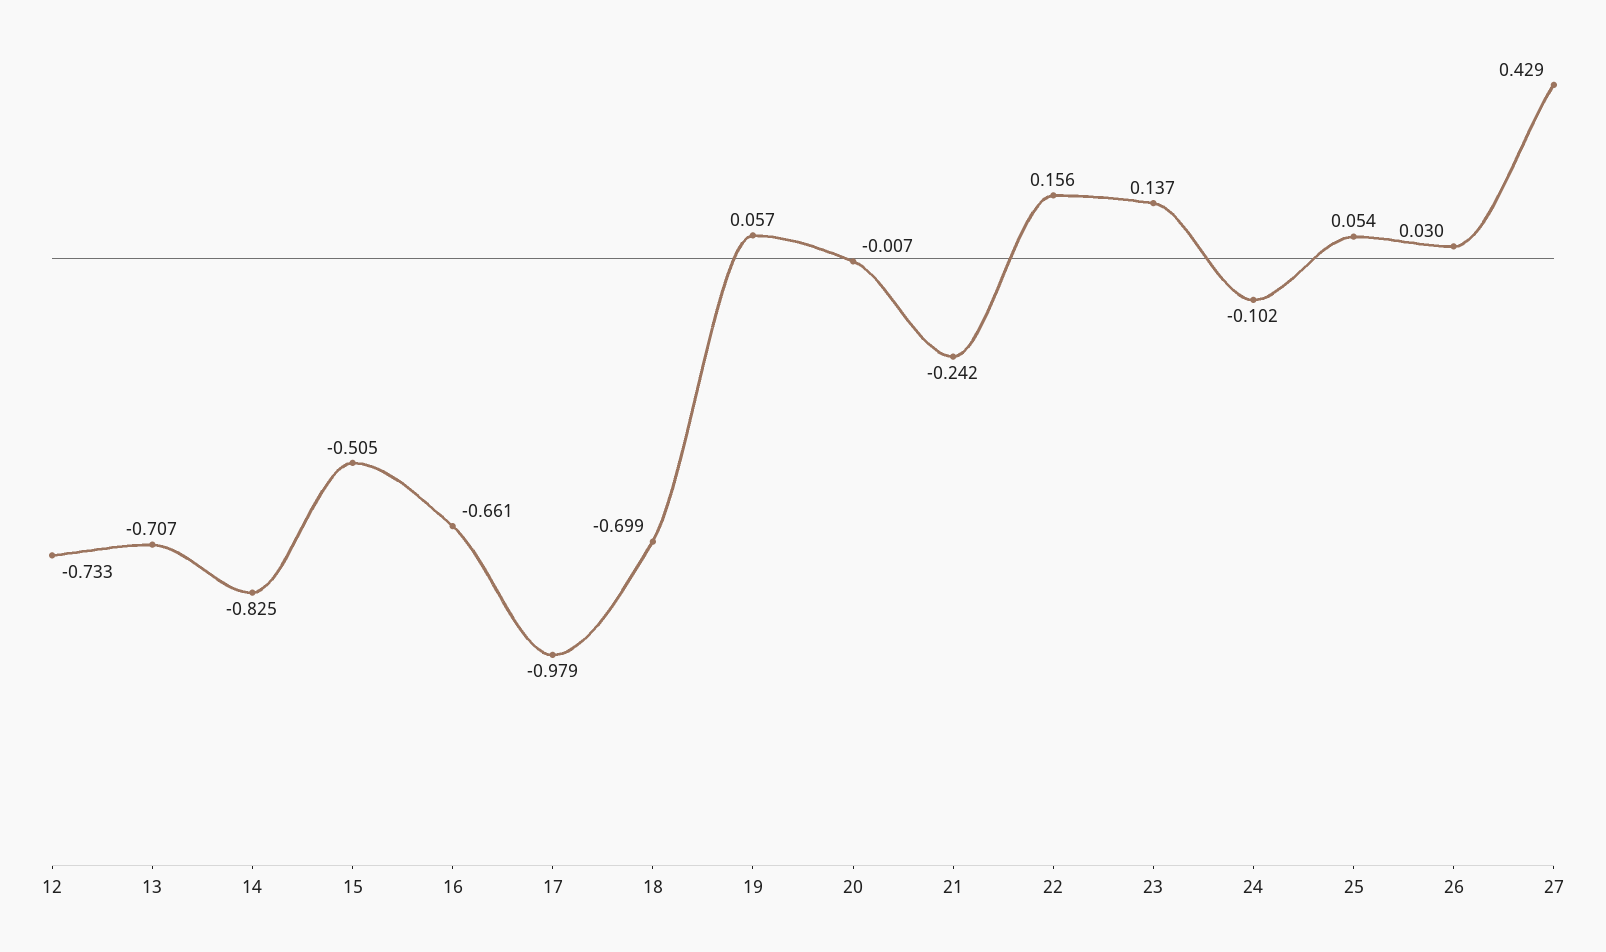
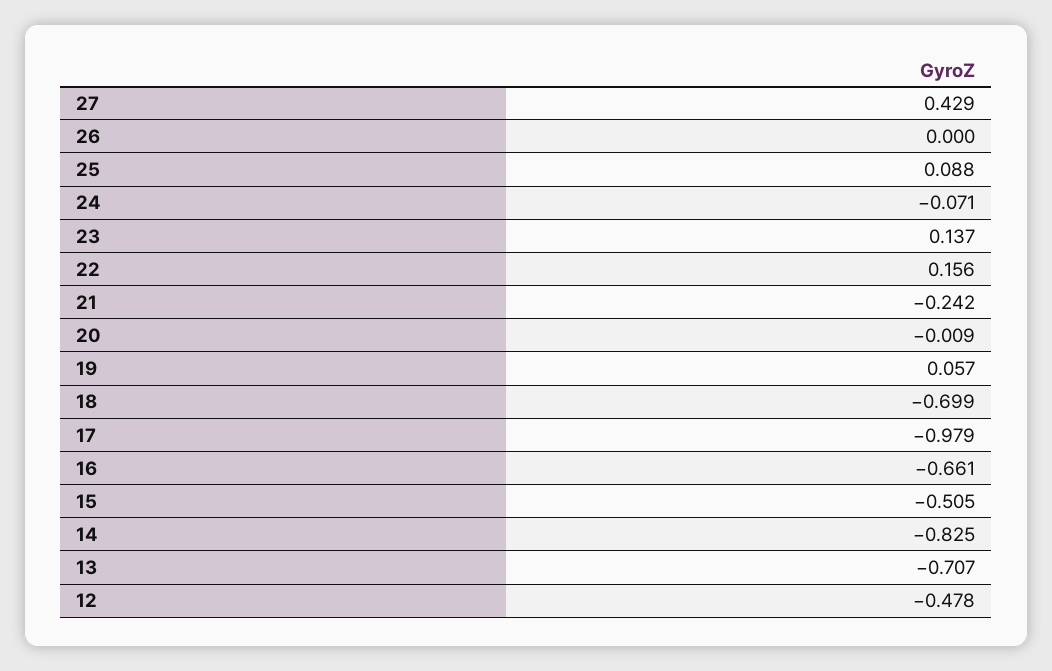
12: -0.733 -> -0.478
20: -0.007 -> -0.009
24: -0.102 -> -0.071
25: 0.054 -> 0.088
26: 0.03 -> 0

